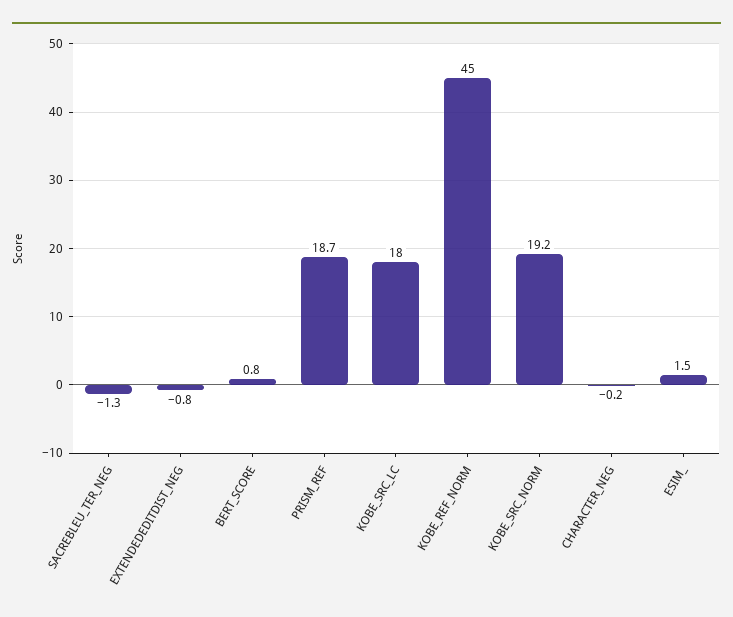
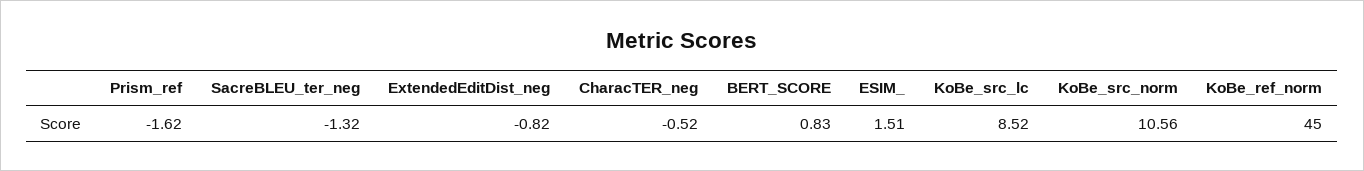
PRISM_REF: 18.7 -> -1.62
KOBE_SRC_LC: 18 -> 8.52
KOBE_SRC_NORM: 19.2 -> 10.56
CHARACTER_NEG: -0.2 -> -0.52

